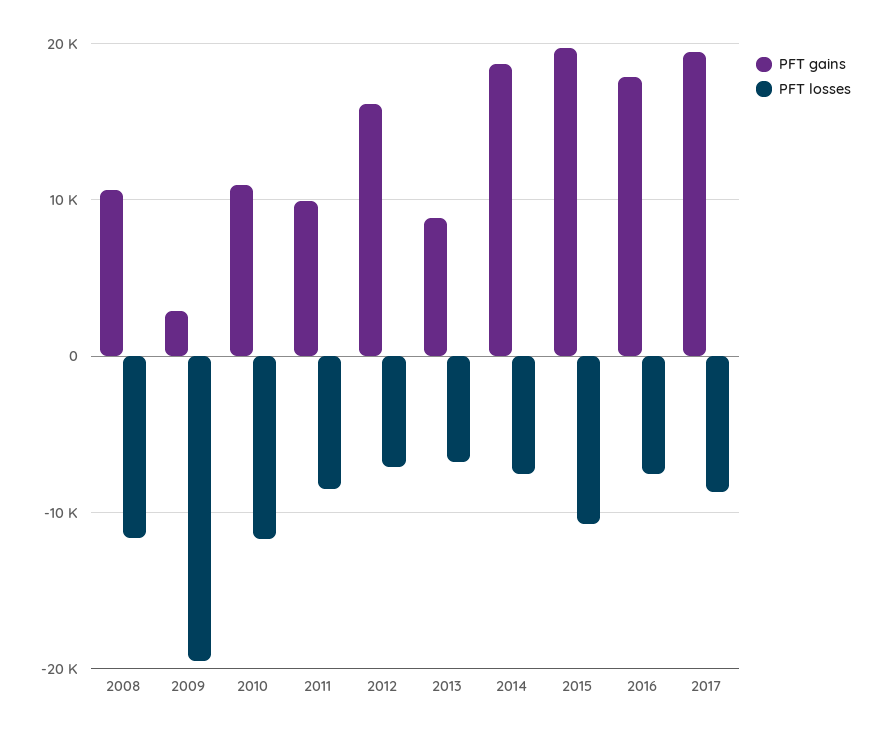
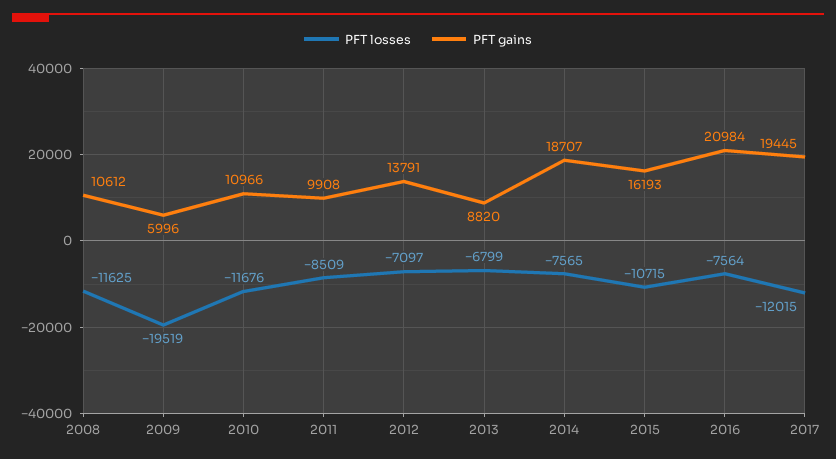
PFT gains, 2009: 3000 -> 5996
PFT gains, 2012: 16000 -> 13791
PFT gains, 2015: 20000 -> 16193
PFT gains, 2016: 18000 -> 20984
PFT losses, 2017: -9000 -> -12015

